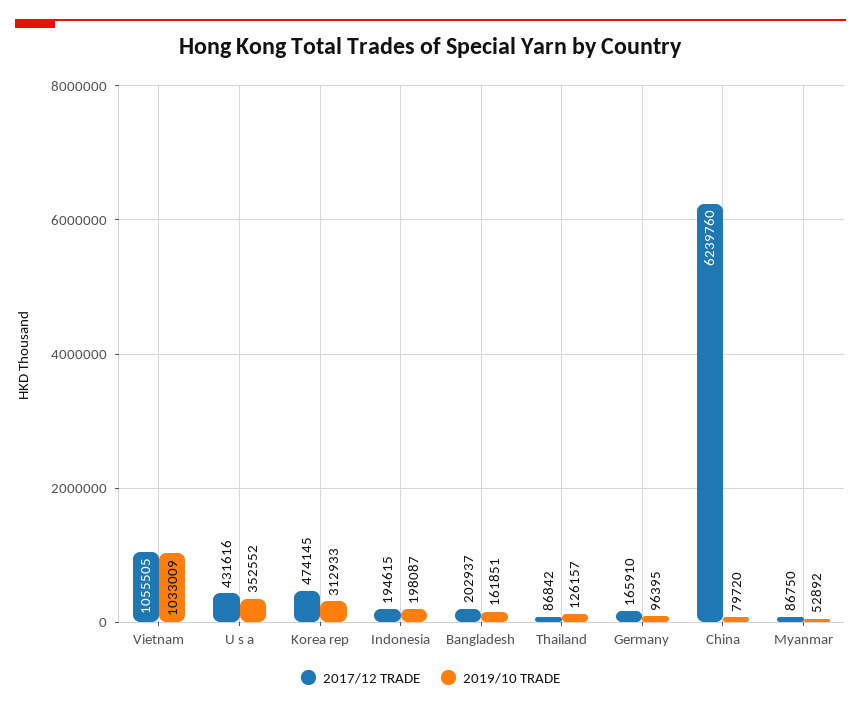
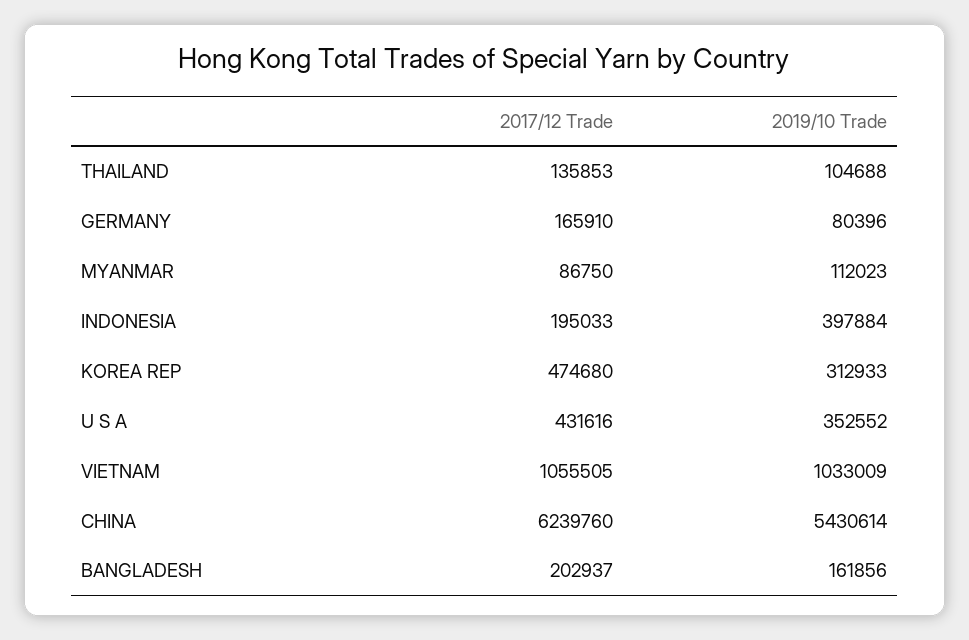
2017/12 TRADE, Korea rep: 474145 -> 474680
2017/12 TRADE, Indonesia: 194615 -> 195033
2019/10 TRADE, Indonesia: 198087 -> 397884
2019/10 TRADE, Bangladesh: 161851 -> 161856
2017/12 TRADE, Thailand: 86842 -> 135853
2019/10 TRADE, Thailand: 126157 -> 104688
2019/10 TRADE, Germany: 96395 -> 80396
2019/10 TRADE, China: 79720 -> 5430614
2019/10 TRADE, Myanmar: 52892 -> 112023

